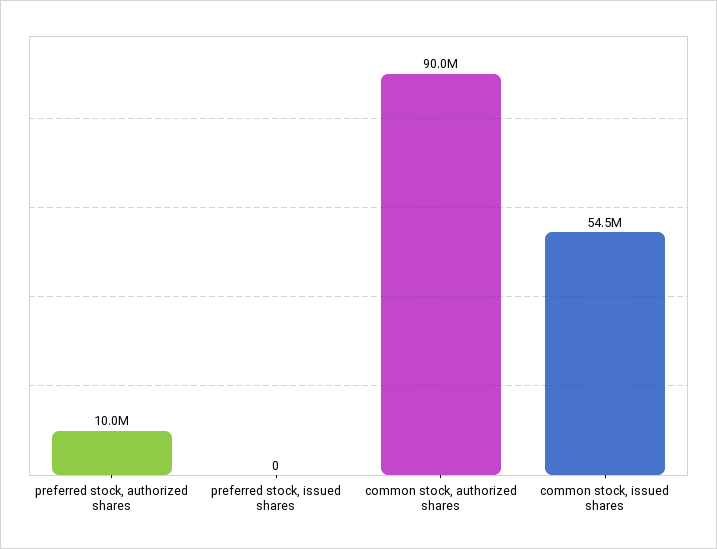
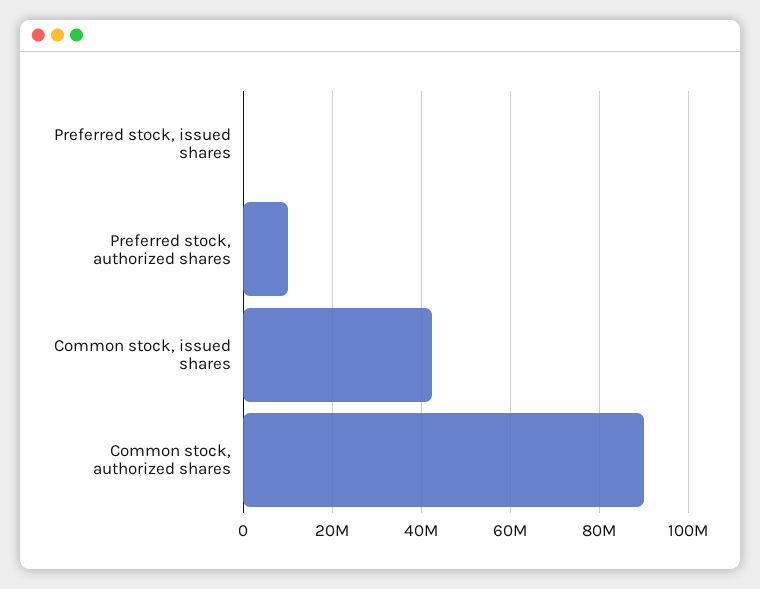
common stock, issued shares: 54500000 -> 42000000

